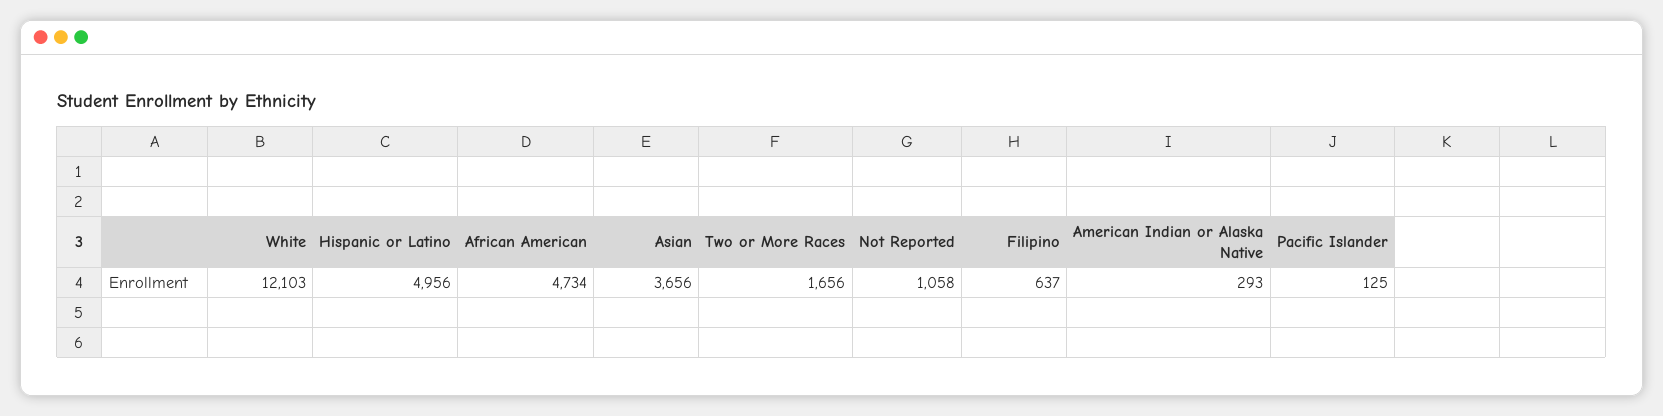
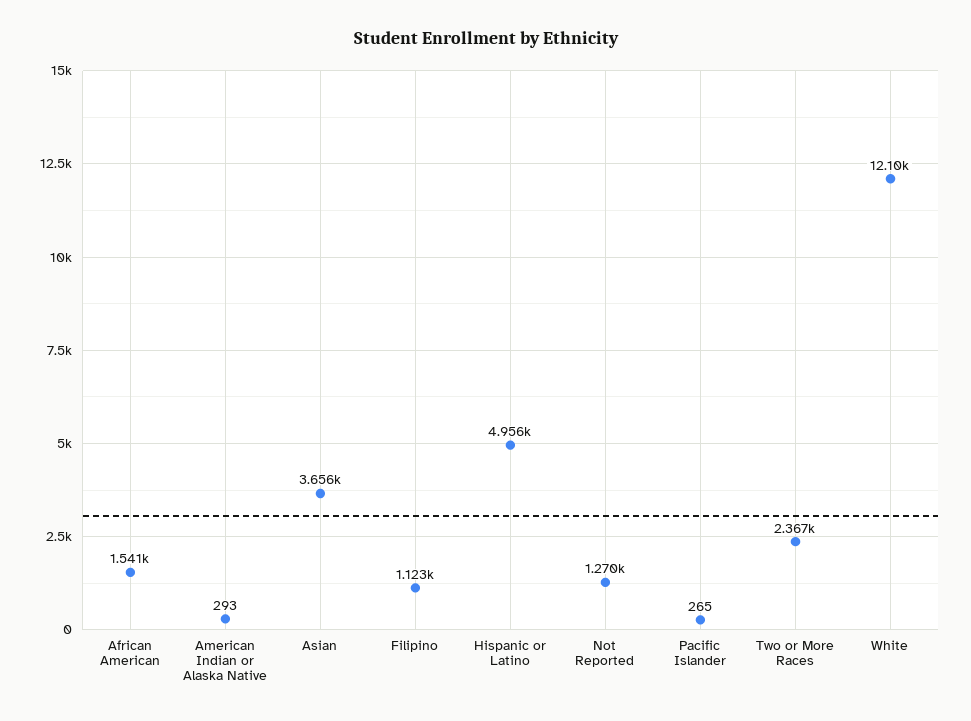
African American: 4734 -> 1541
Two or More Races: 1656 -> 2367
Not Reported: 1058 -> 1270
Filipino: 637 -> 1123
Pacific Islander: 125 -> 265

